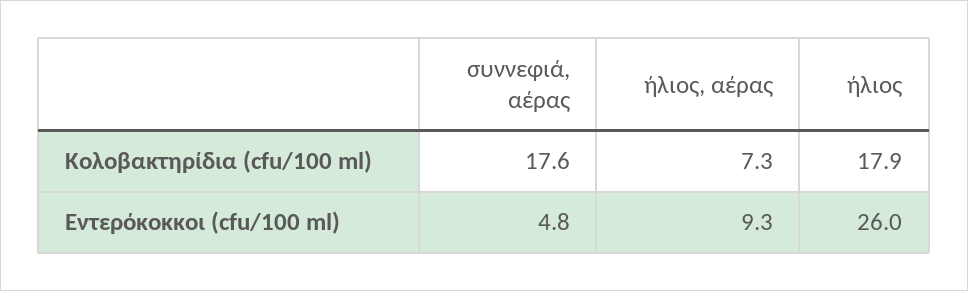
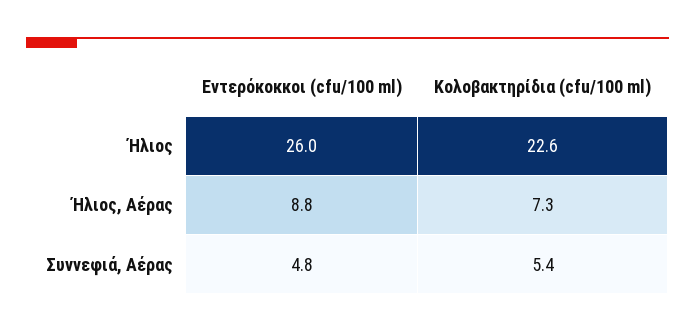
συννεφιά, αέρας, Κολοβακτηρίδια (cfu/100 ml): 17.6 -> 5.4
ήλιος, Κολοβακτηρίδια (cfu/100 ml): 17.9 -> 22.6
ήλιος, αέρας, Εντερόκοκκοι (cfu/100 ml): 9.3 -> 8.8

